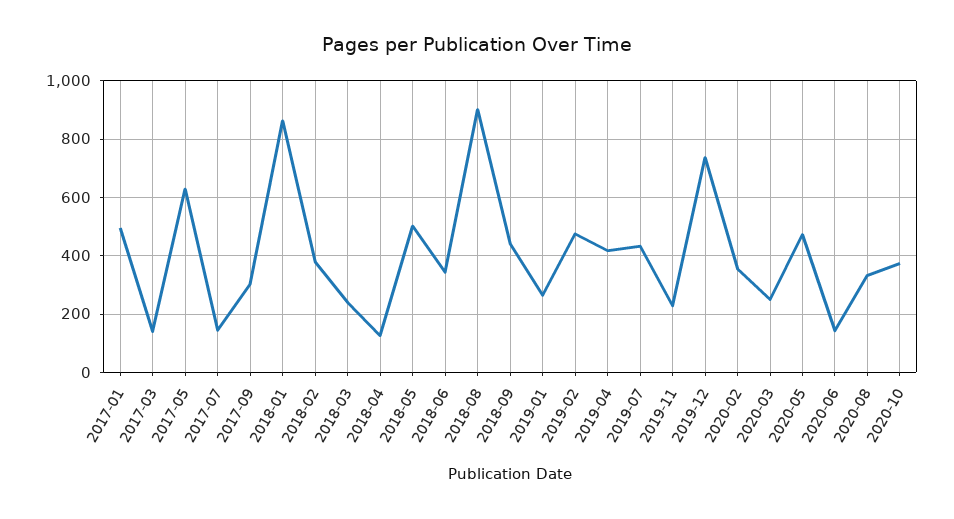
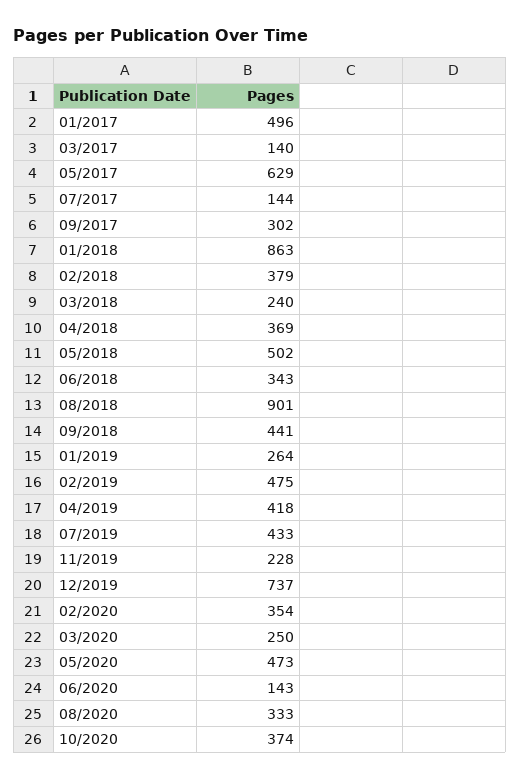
2018-04: 125 -> 369

